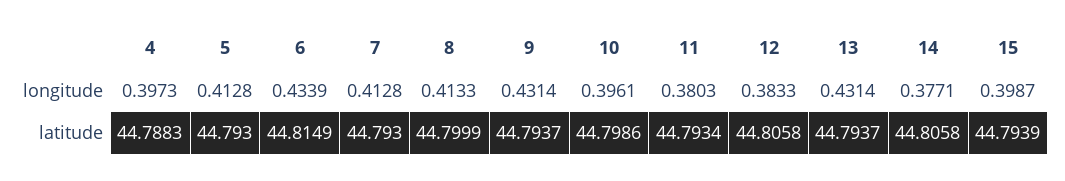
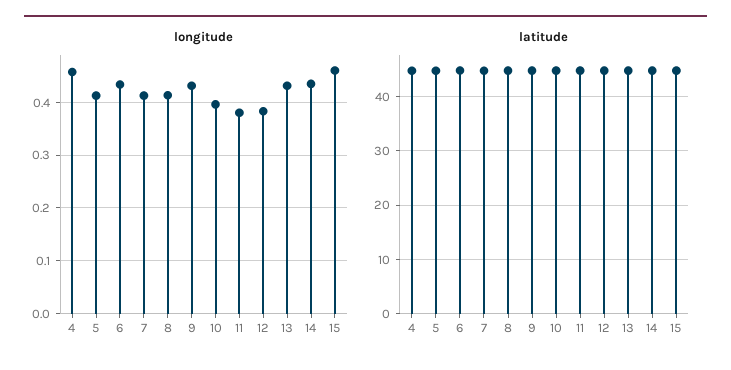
longitude, 4: 0.3973 -> 0.46
longitude, 14: 0.3771 -> 0.44
longitude, 15: 0.3987 -> 0.46

